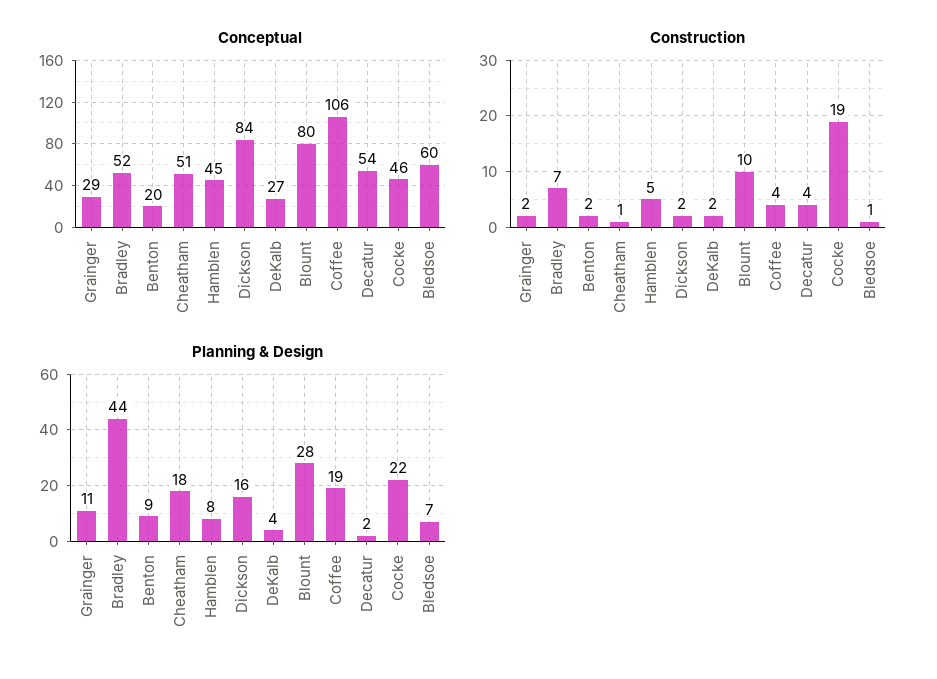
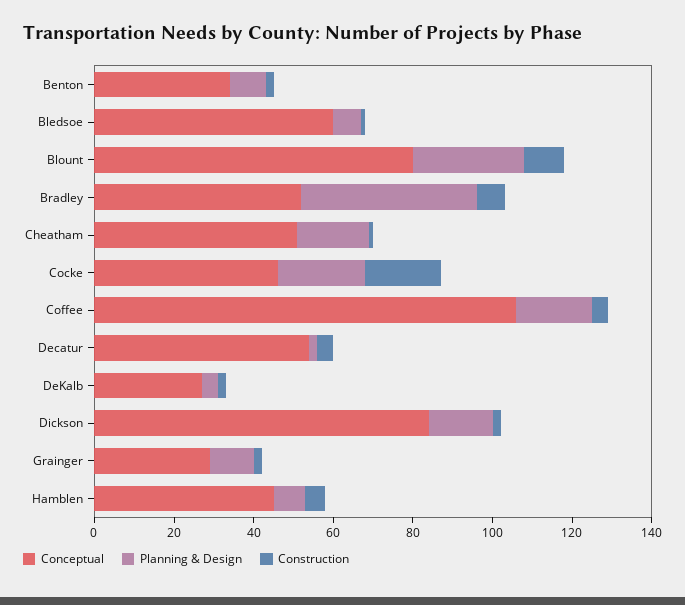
Conceptual, Benton: 20 -> 35

